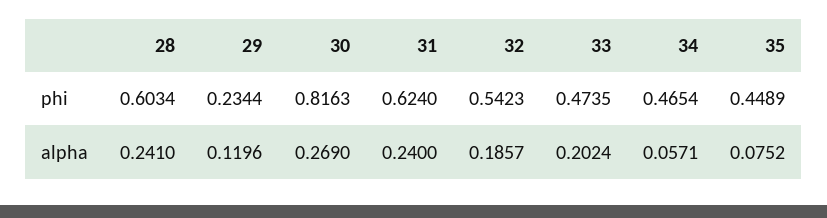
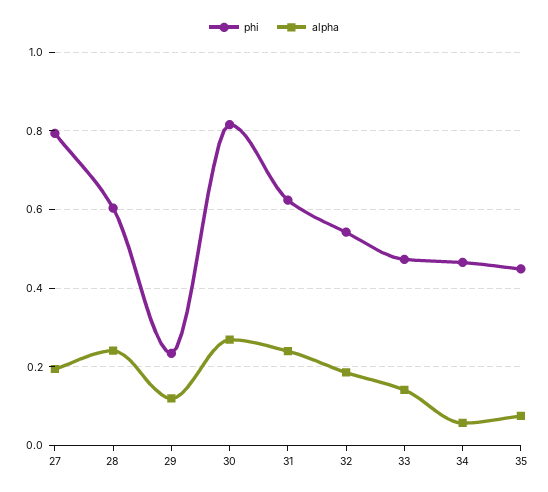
alpha, 33: 0.2024 -> 0.14
phi, 27: none -> 0.8
alpha, 27: none -> 0.2

